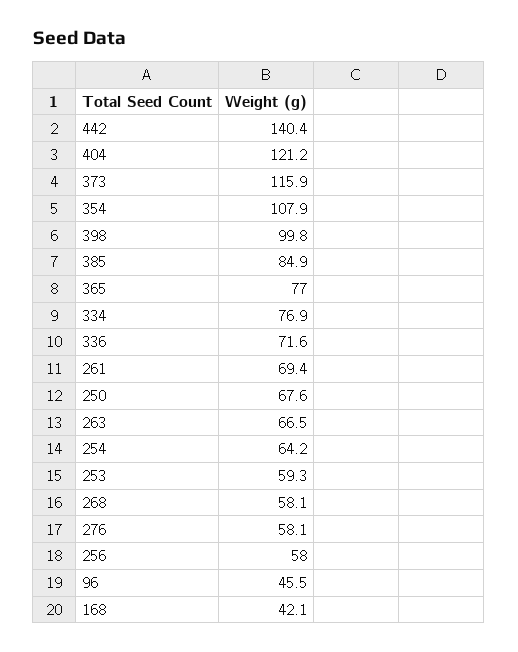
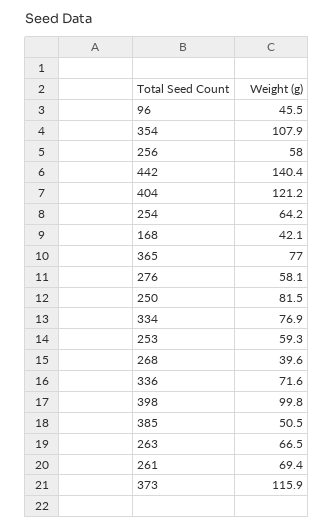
385: 84.9 -> 50.5
250: 67.6 -> 81.5
268: 58.1 -> 39.6

